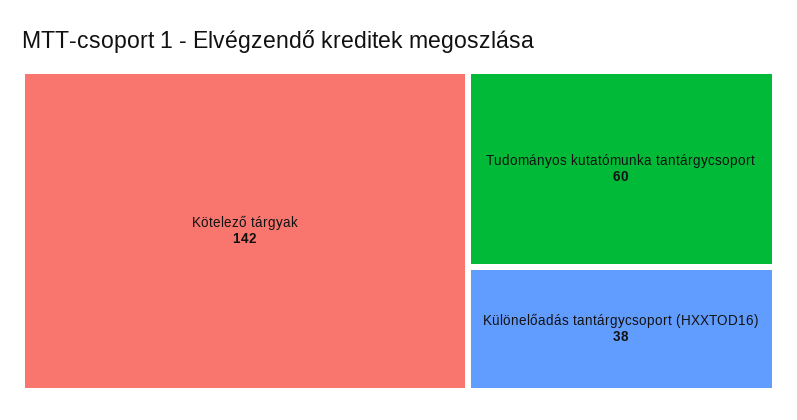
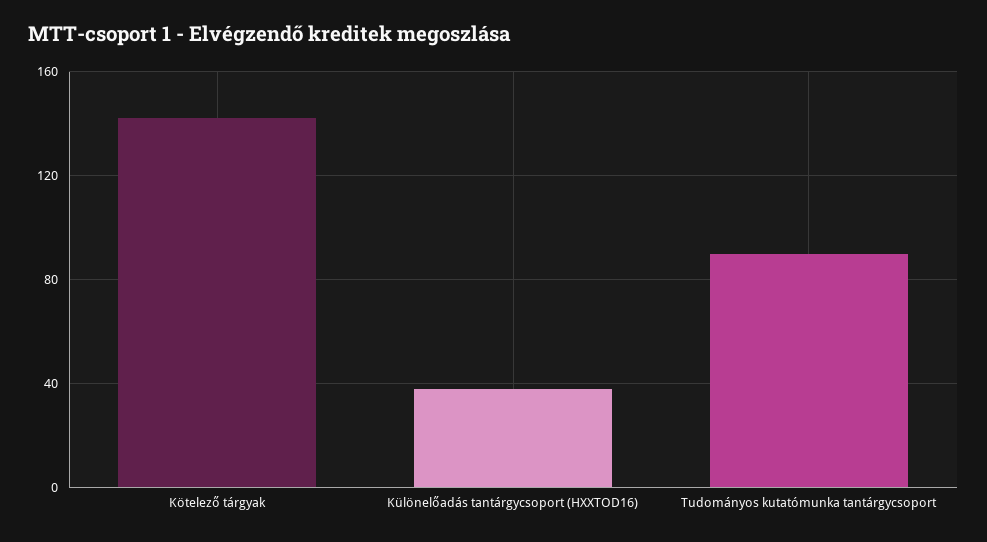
Tudományos kutatómunka tantárgycsoport: 60 -> 90

